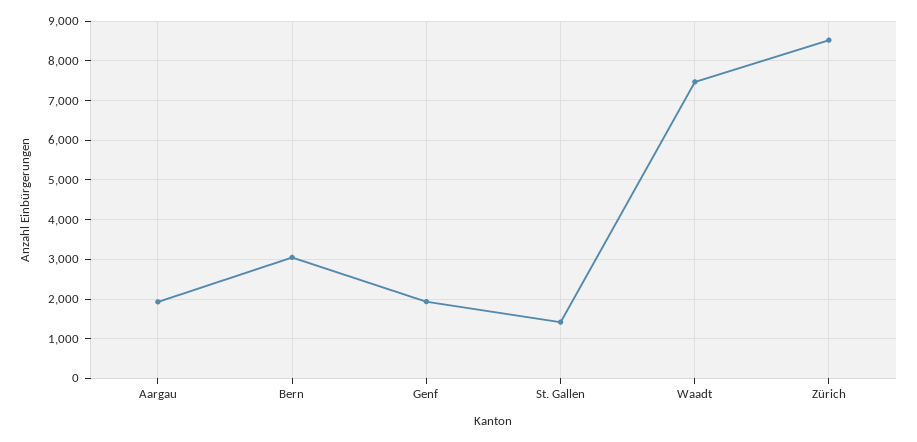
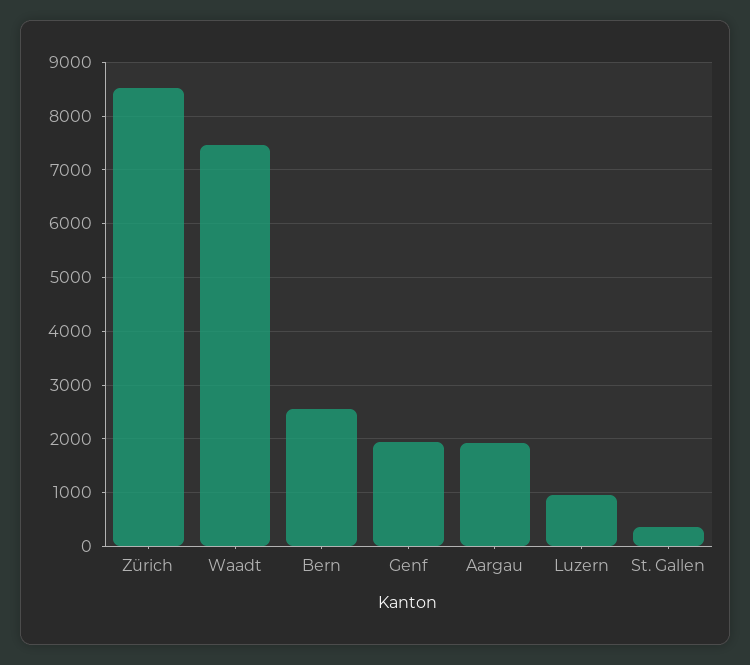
Bern: 3000 -> 2600
St. Gallen: 1400 -> 400
Luzern: none -> 1000

